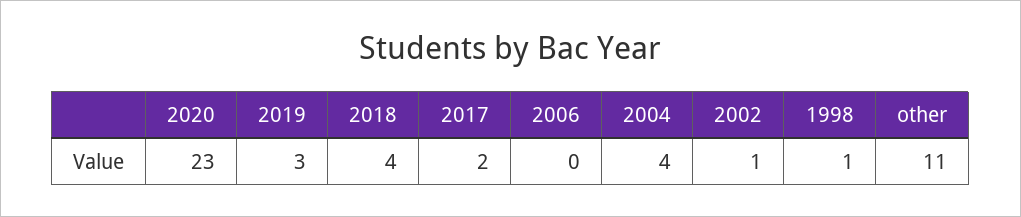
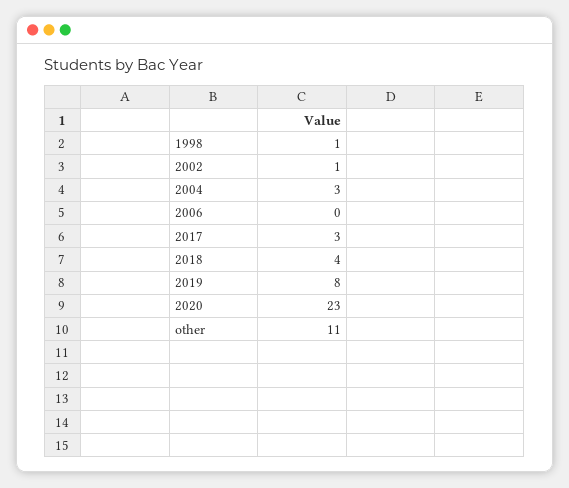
2019: 3 -> 8
2017: 2 -> 3
2004: 4 -> 3

